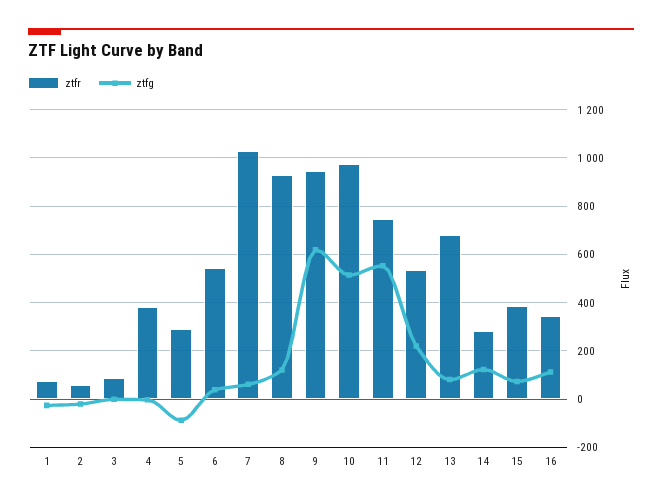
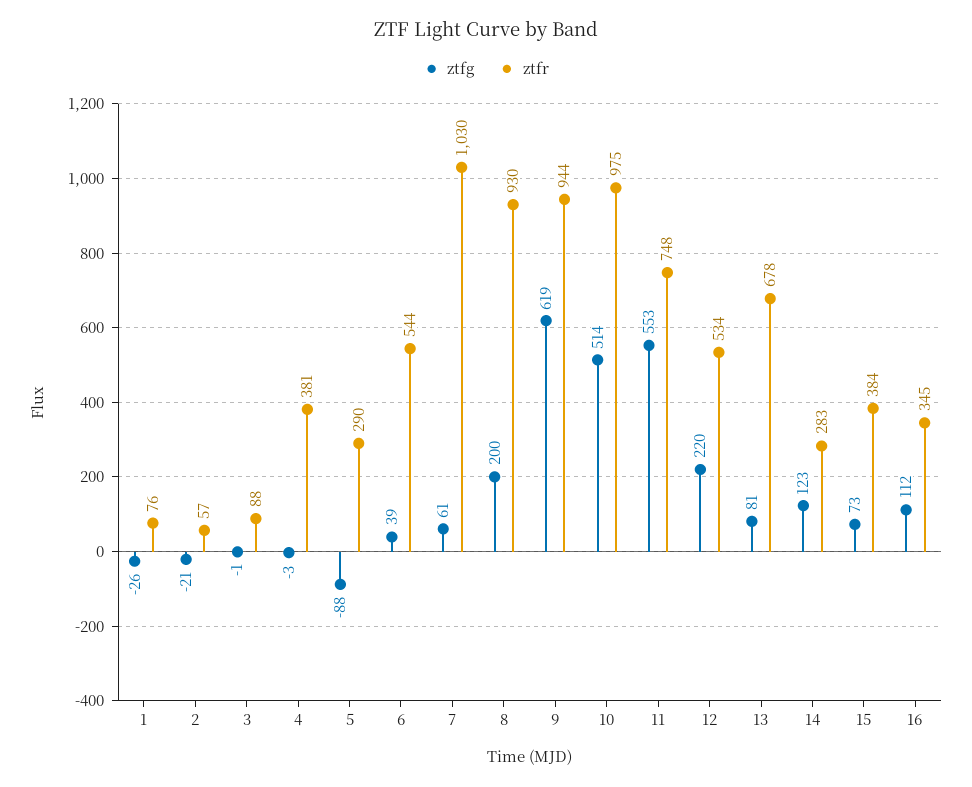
ztfg, 8: 125 -> 200

